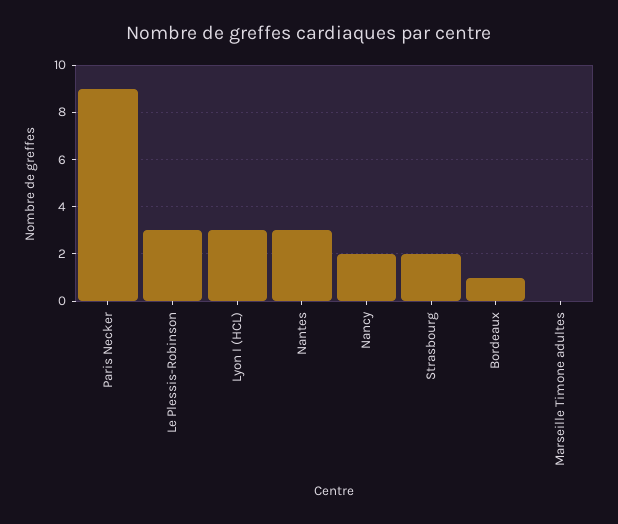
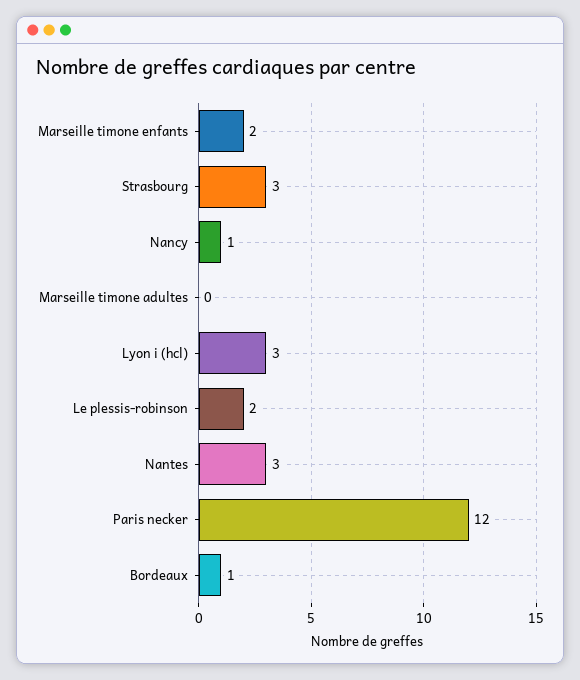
Paris Necker: 9 -> 12
Le Plessis-Robinson: 3 -> 2
Nancy: 2 -> 1
Strasbourg: 2 -> 3
Marseille timone enfants: none -> 2

